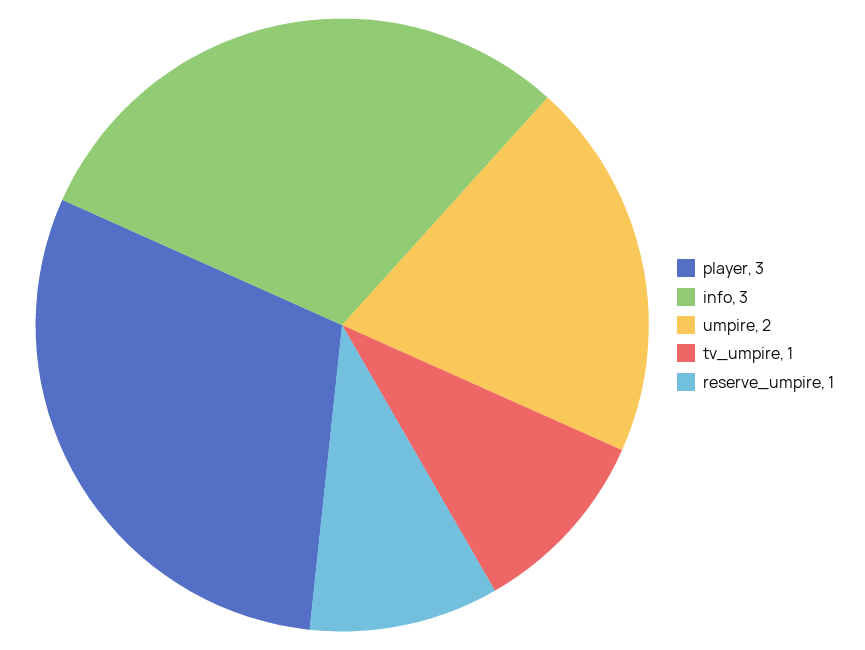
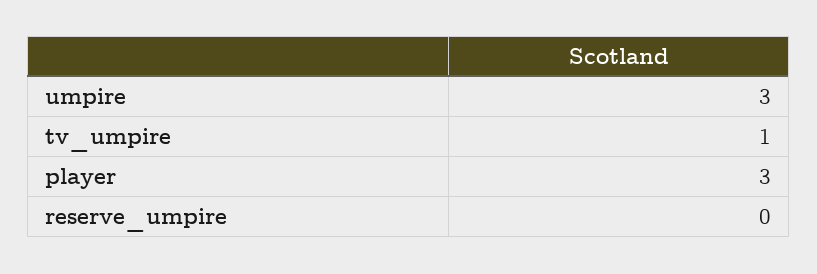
info: 3 -> none
umpire: 2 -> 3
reserve_umpire: 1 -> 0

